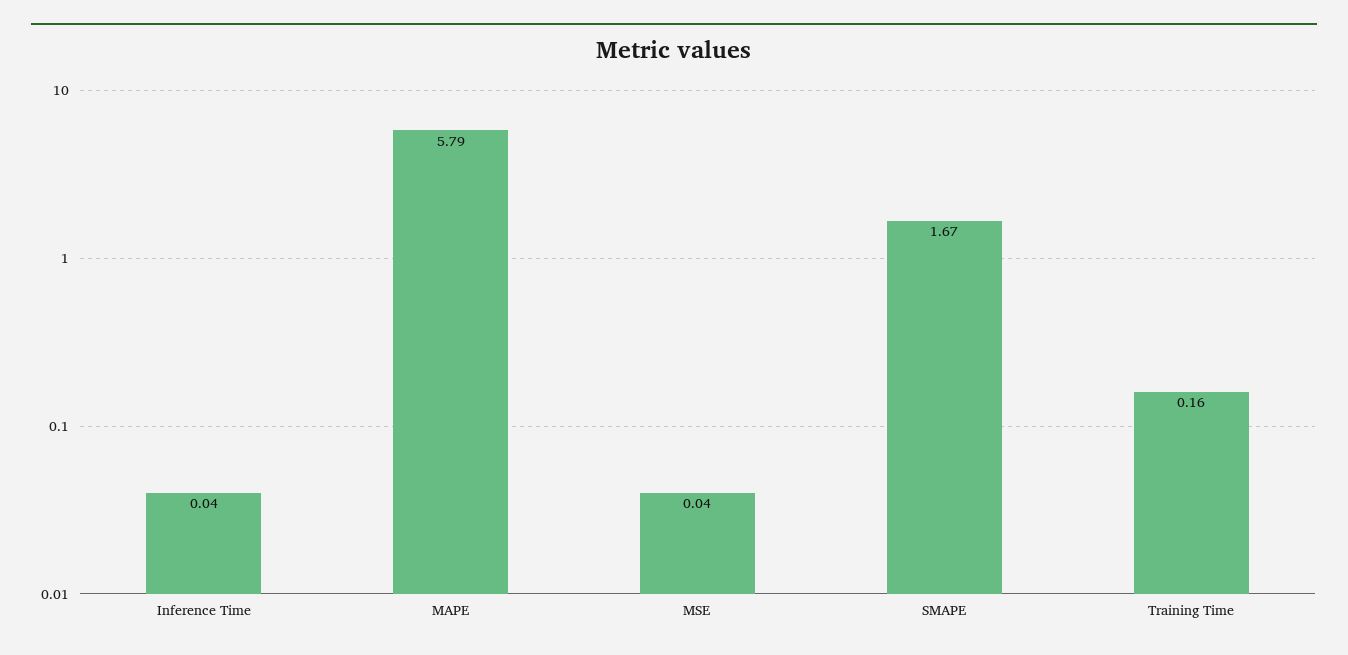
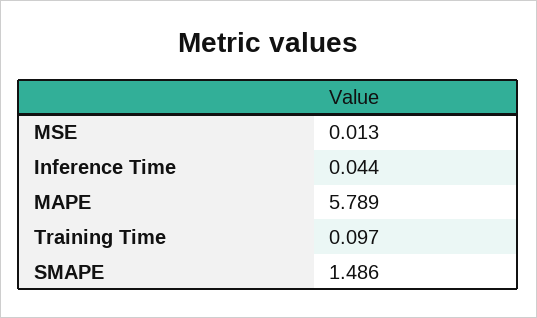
MSE: 0.04 -> 0.013
SMAPE: 1.67 -> 1.486
Training Time: 0.16 -> 0.097

